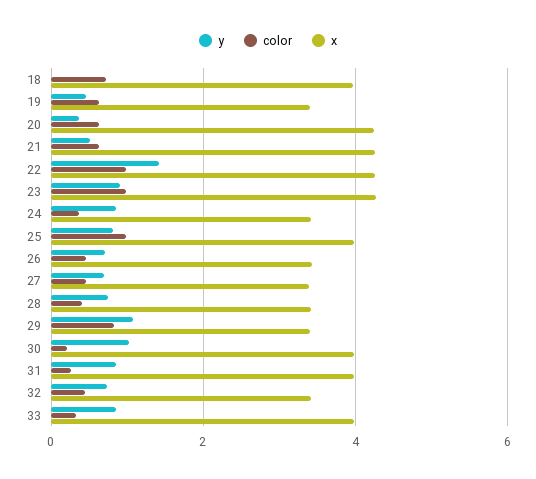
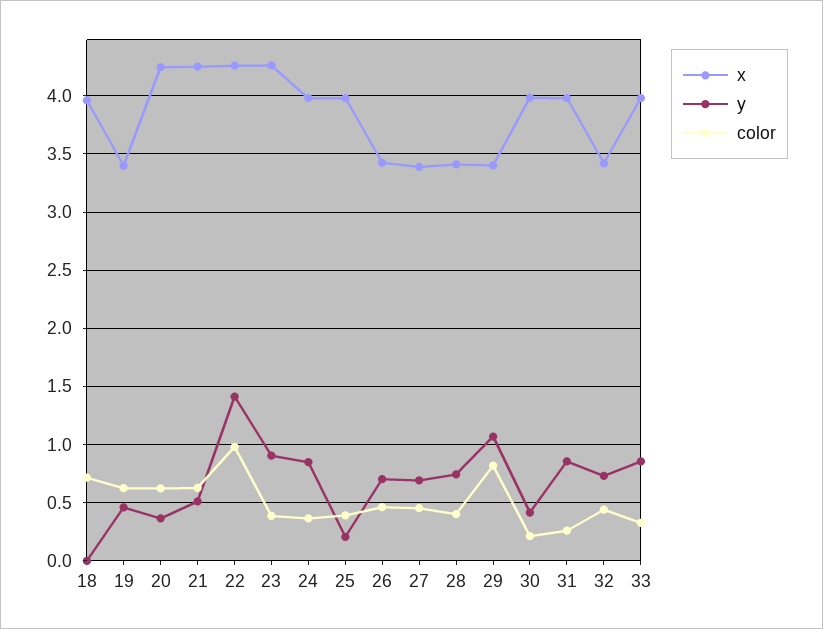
color, 23: 1 -> 0.4
x, 24: 3.4 -> 4
y, 25: 0.8 -> 0.2
color, 25: 1 -> 0.4
y, 30: 1 -> 0.4

